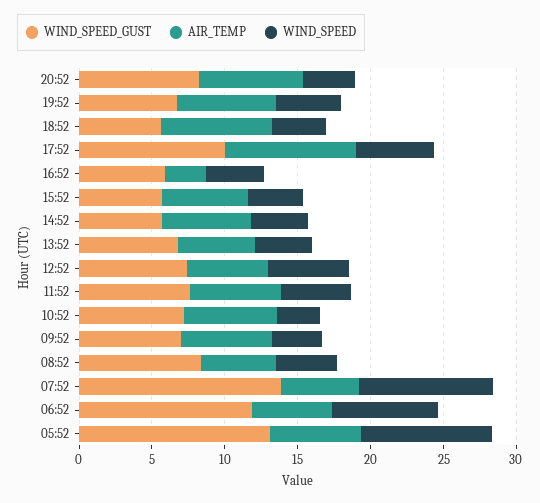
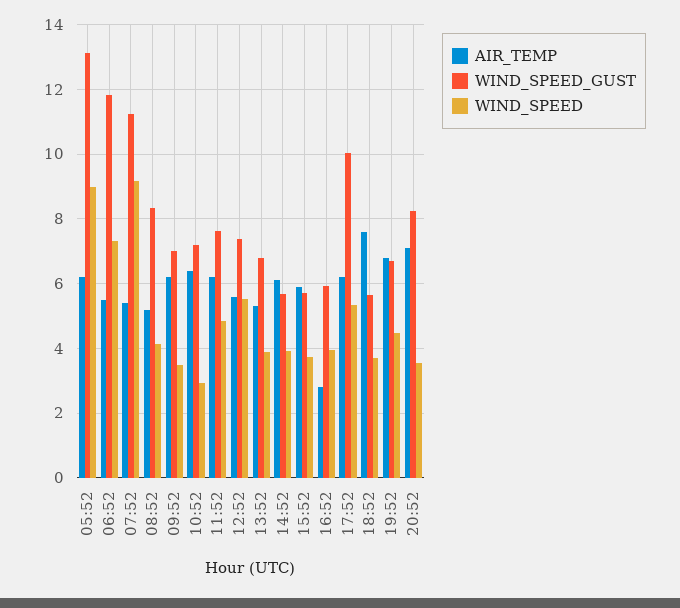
AIR_TEMP, 17:52: 9 -> 6.2
WIND_SPEED_GUST, 07:52: 14 -> 11.2

